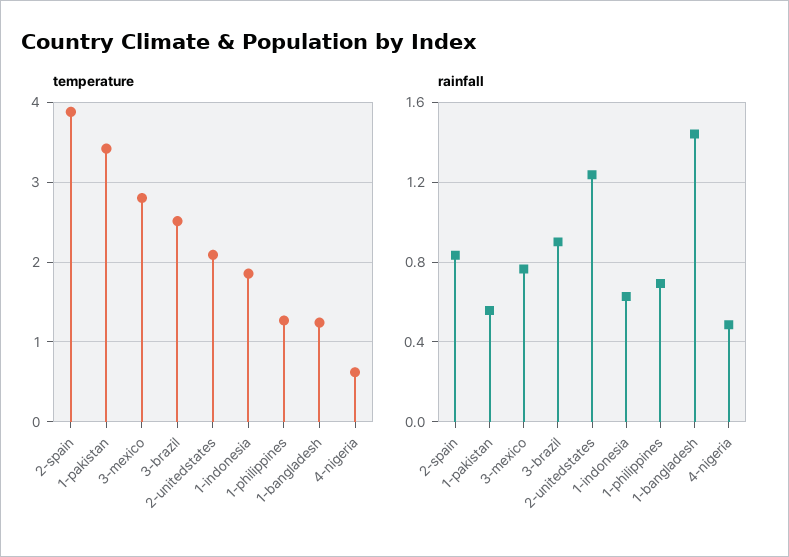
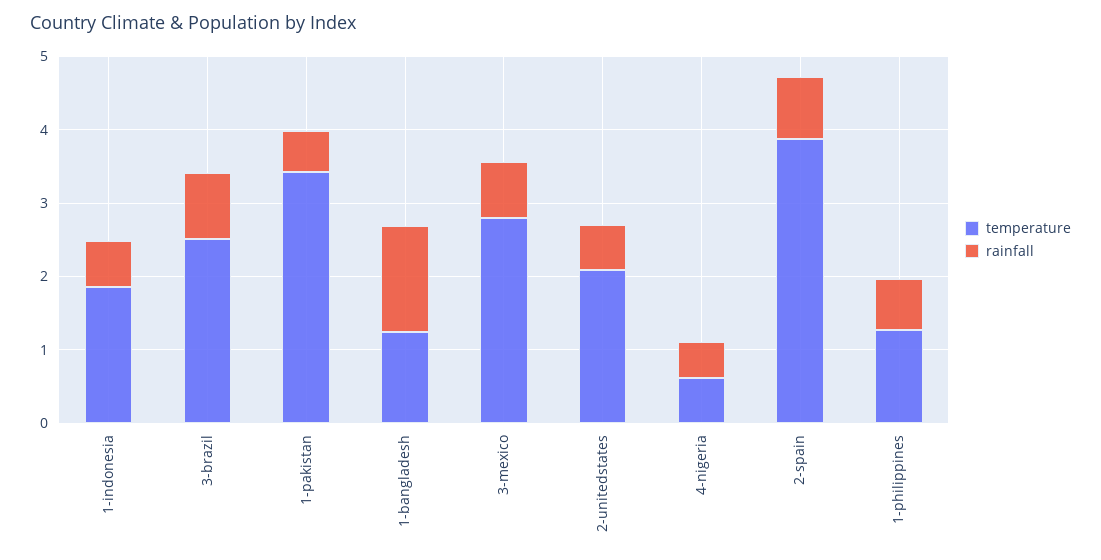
rainfall, 2-unitedstates: 1.25 -> 0.6

